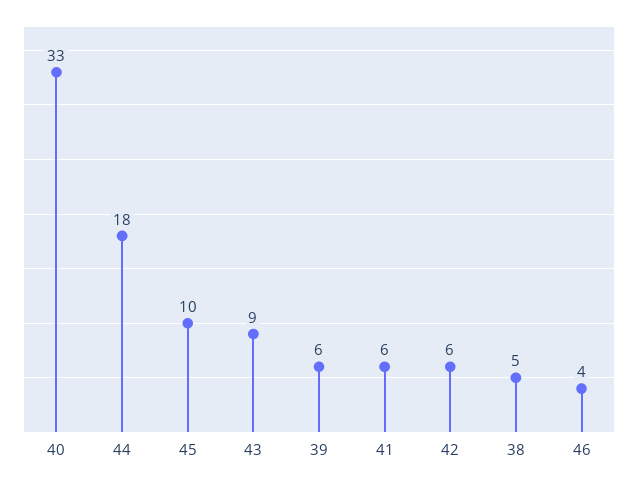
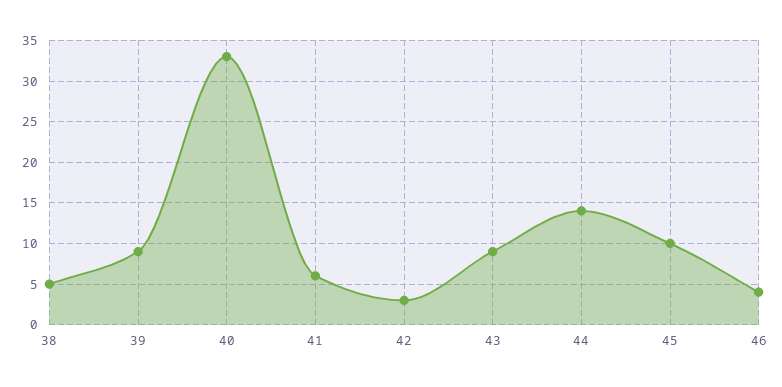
44: 18 -> 14
39: 6 -> 9
42: 6 -> 3

